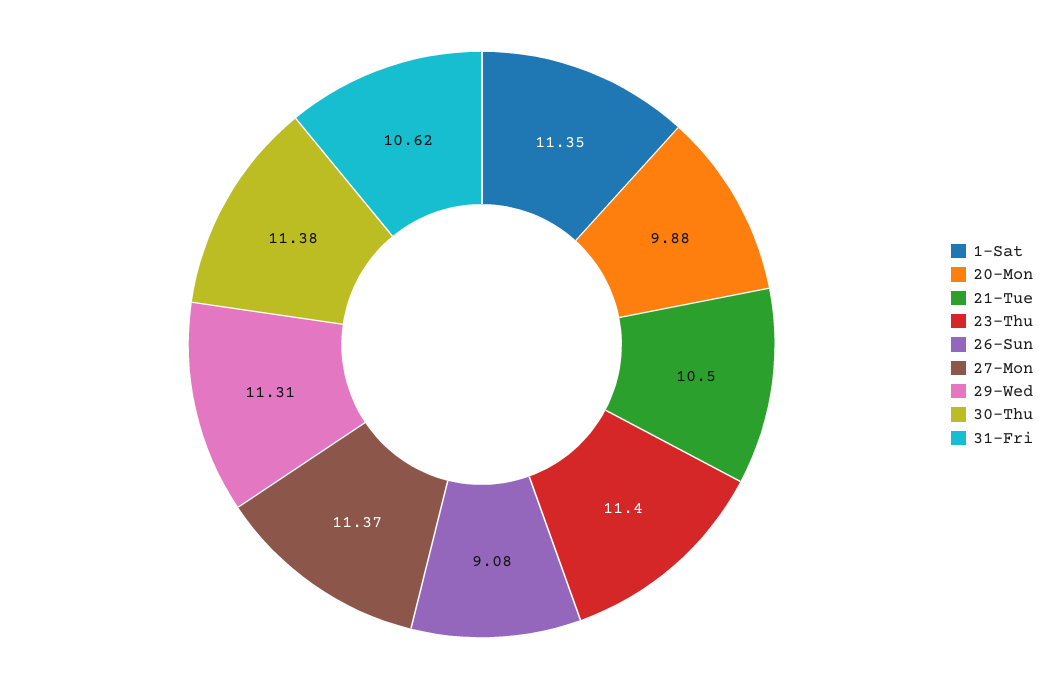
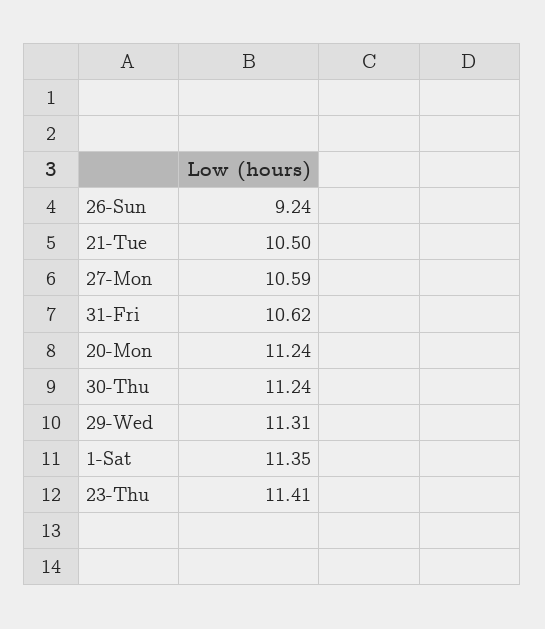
20-Mon: 9.88 -> 11.24
23-Thu: 11.4 -> 11.41
26-Sun: 9.08 -> 9.24
27-Mon: 11.37 -> 10.59
30-Thu: 11.38 -> 11.24

